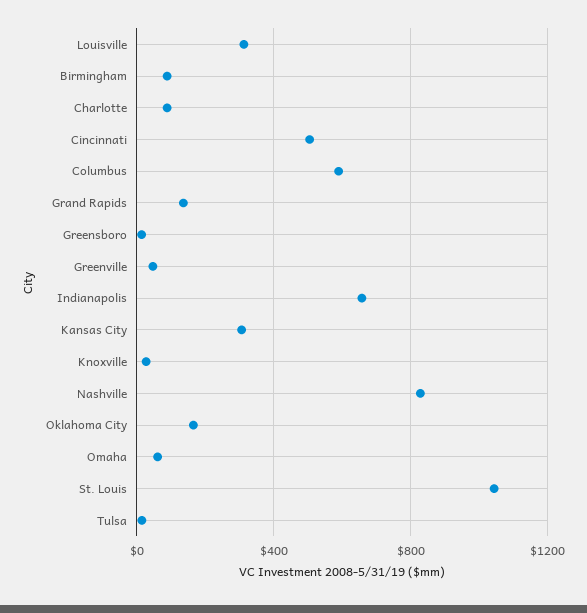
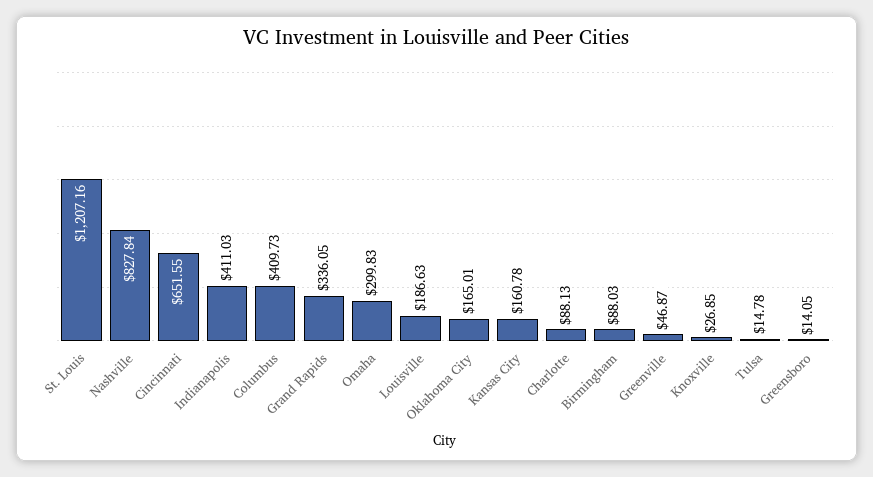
Louisville: 300 -> 186.63
Cincinnati: 500 -> 651.55
Columbus: 600 -> 409.73
Grand Rapids: 150 -> 336.05
Indianapolis: 650 -> 411.03
Kansas City: 300 -> 160.78
Omaha: 50 -> 299.83
St. Louis: 1050 -> 1207.16

